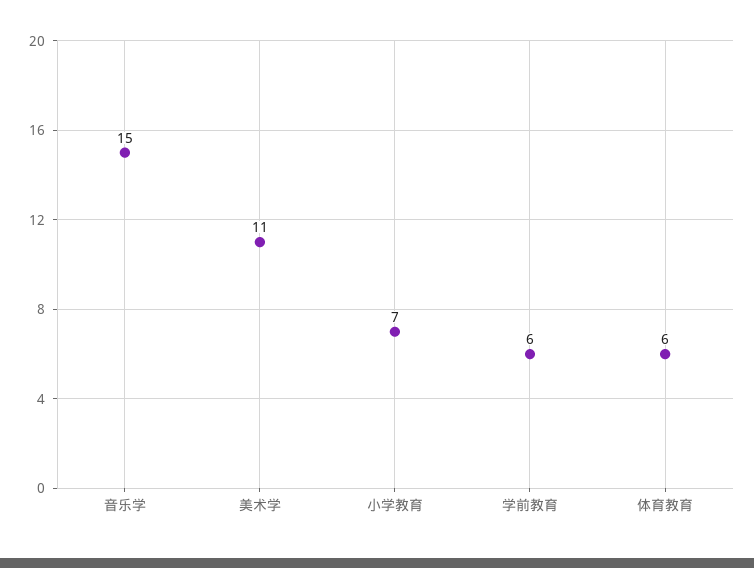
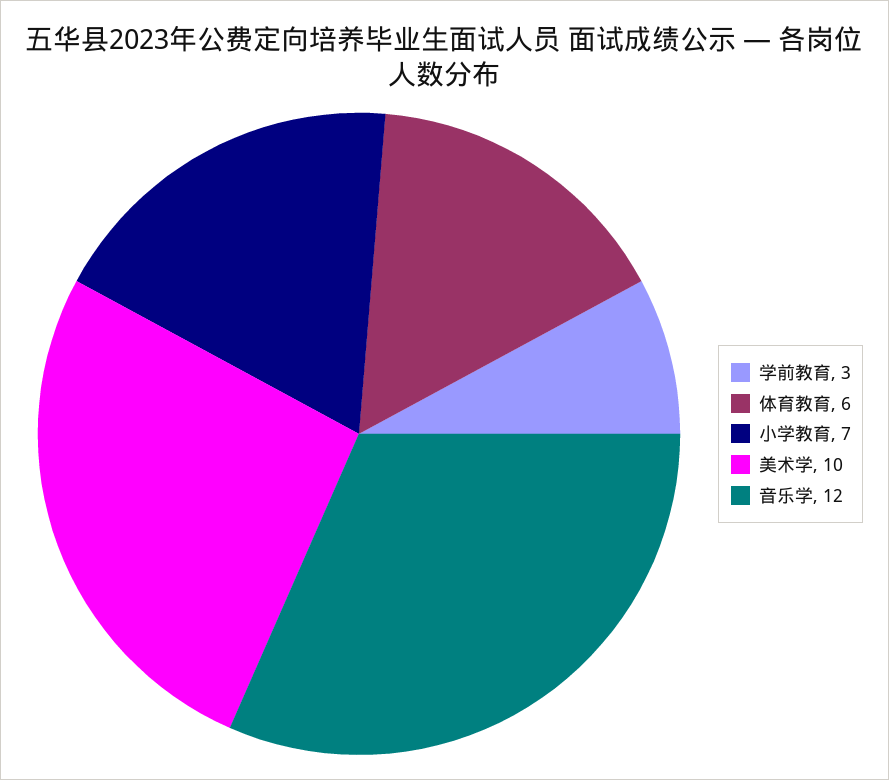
音乐学: 15 -> 12
美术学: 11 -> 10
学前教育: 6 -> 3

